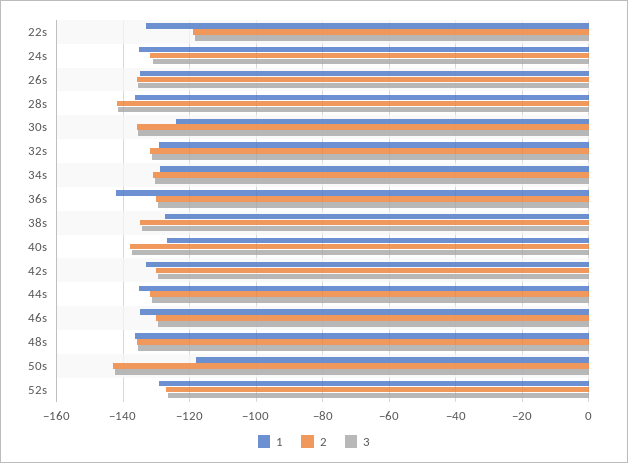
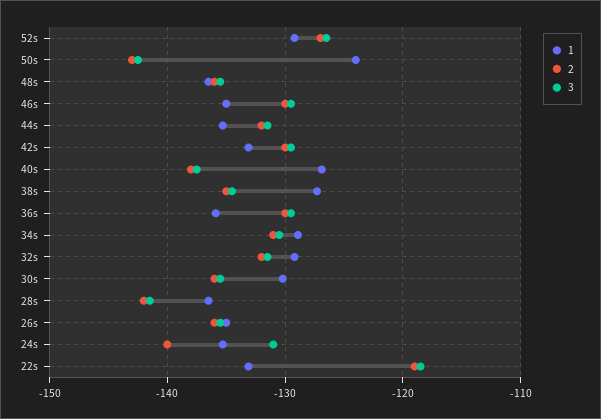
2, 24s: -132 -> -140
1, 30s: -124 -> -130
1, 36s: -142 -> -136
1, 50s: -118 -> -124

